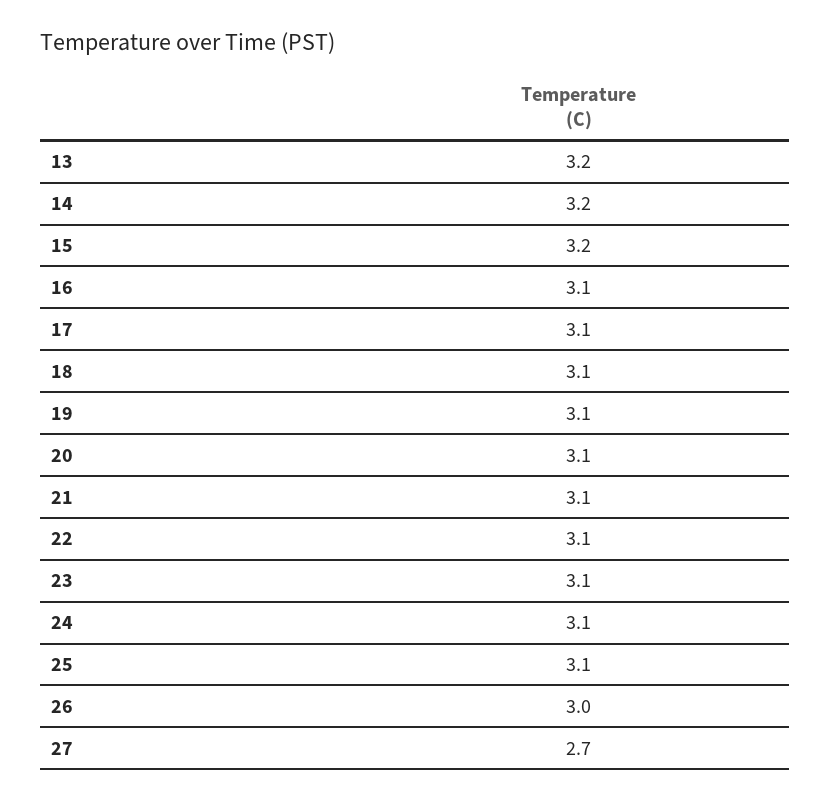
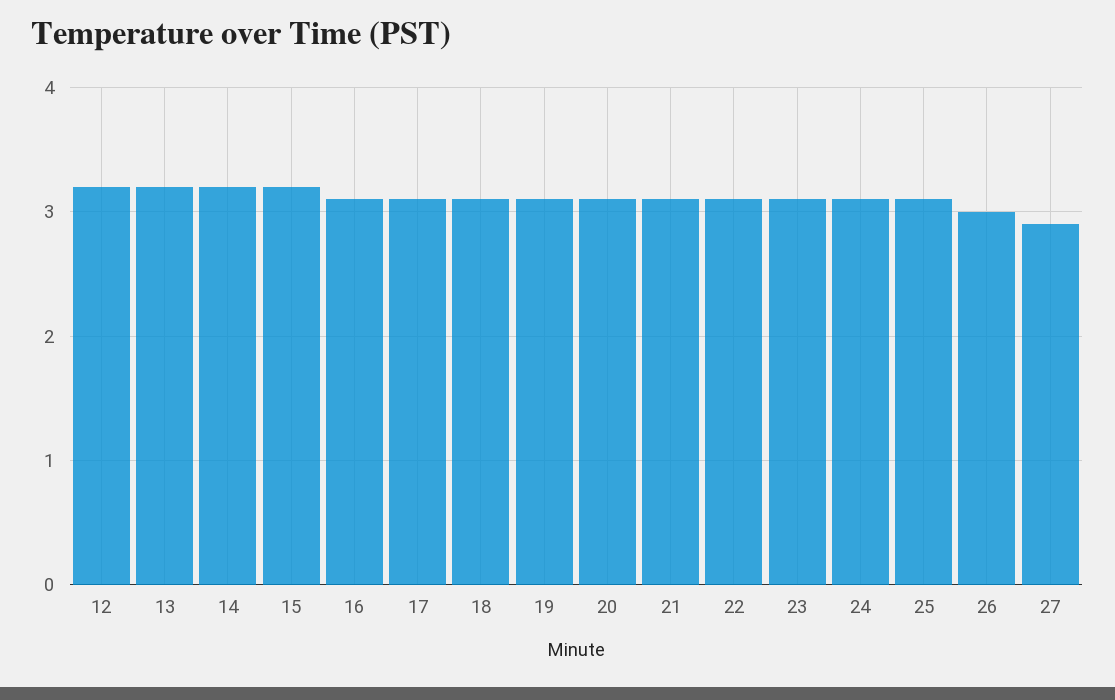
27: 2.7 -> 2.9
12: none -> 3.2

